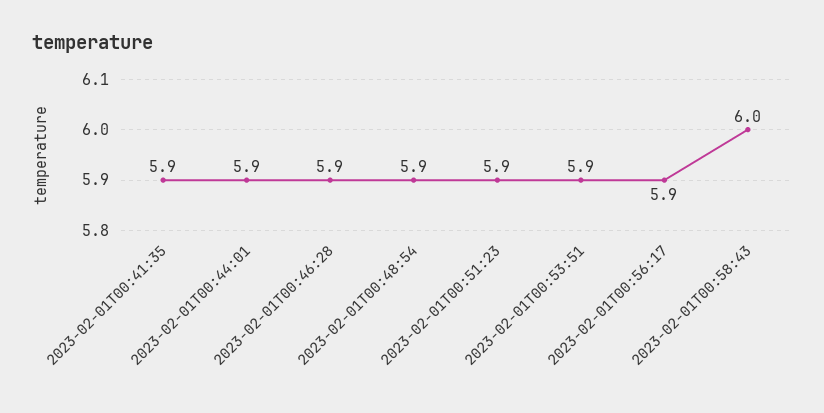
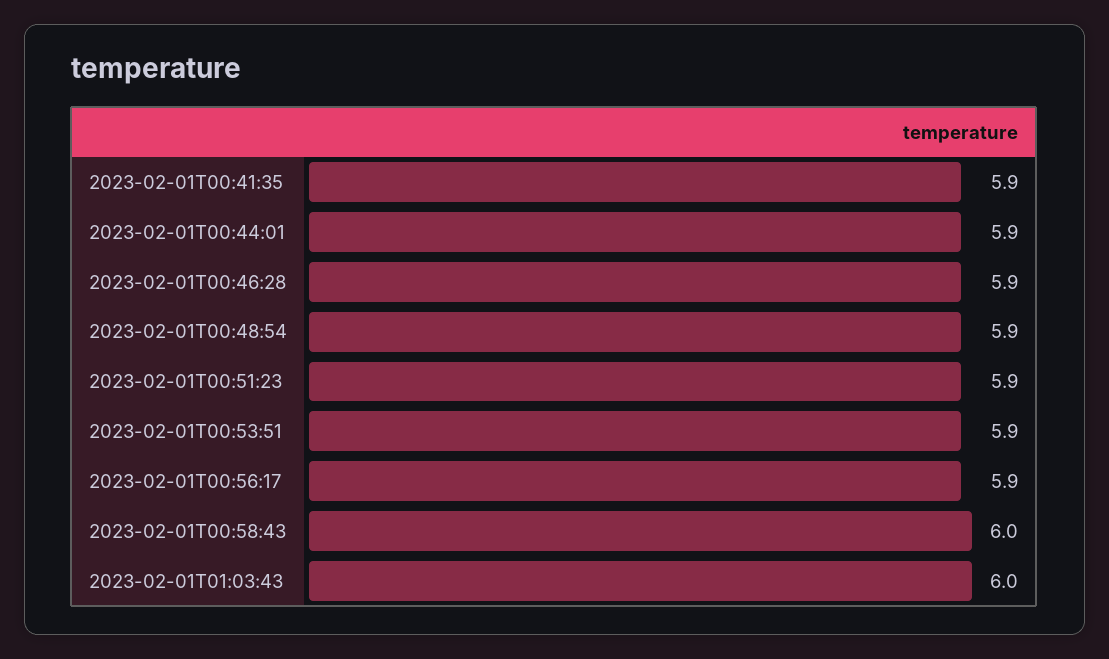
2023-02-01T01:03:43: none -> 6

